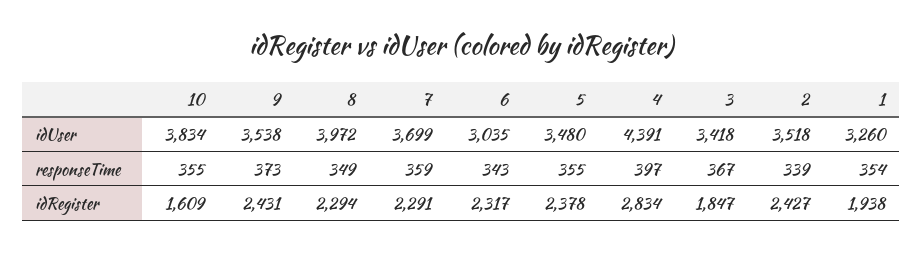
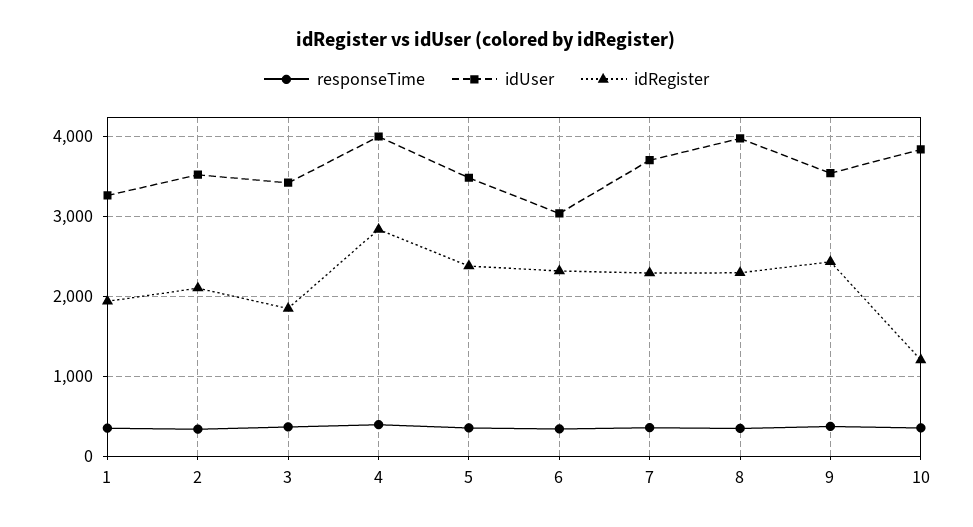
idUser, 4: 4391 -> 4000
idRegister, 10: 1609 -> 1200
idRegister, 2: 2427 -> 2100

